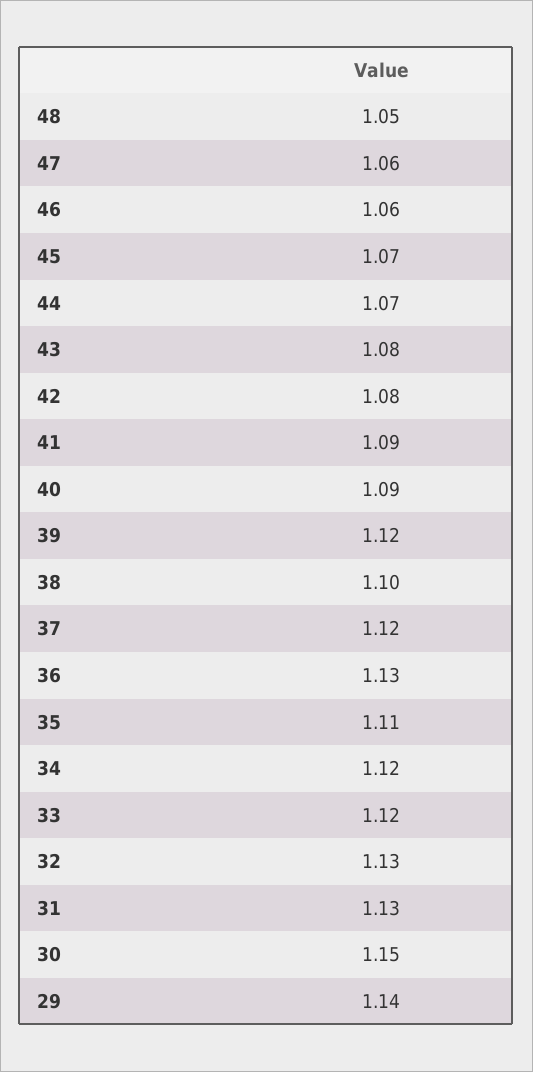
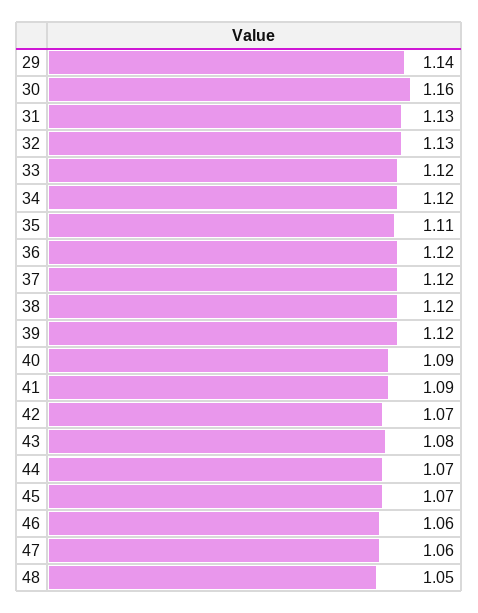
42: 1.08 -> 1.07
38: 1.1 -> 1.12
36: 1.13 -> 1.12
30: 1.15 -> 1.16

